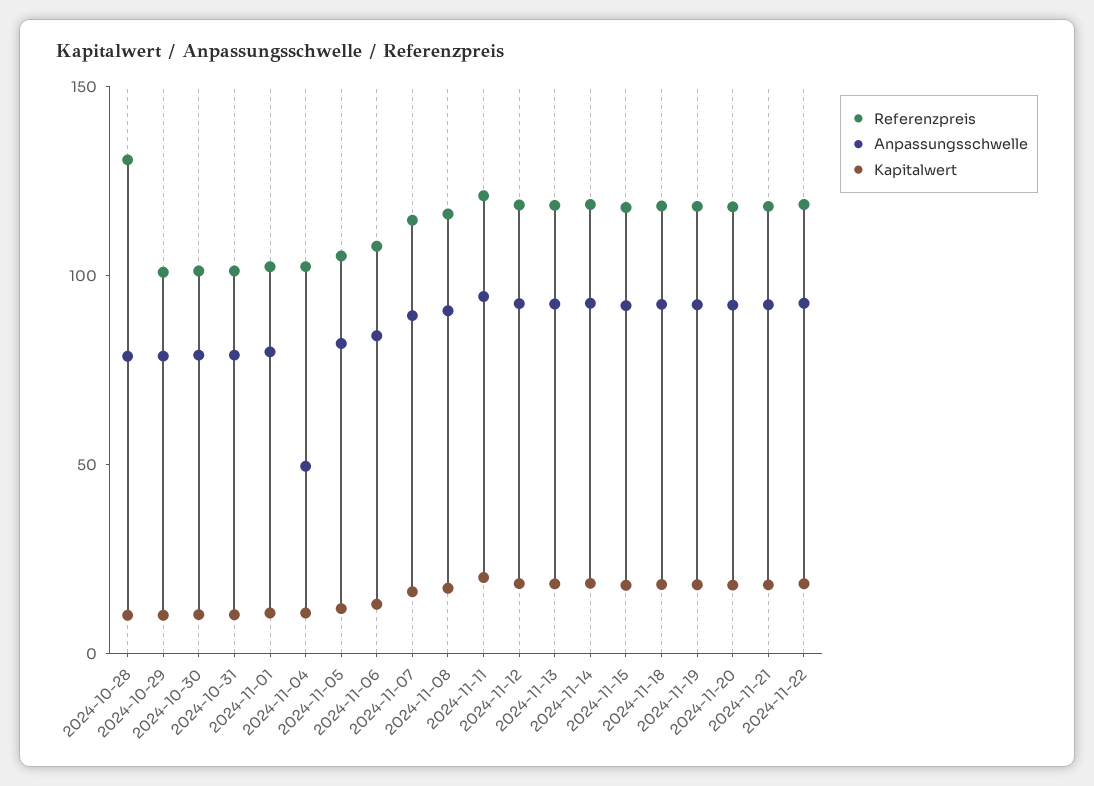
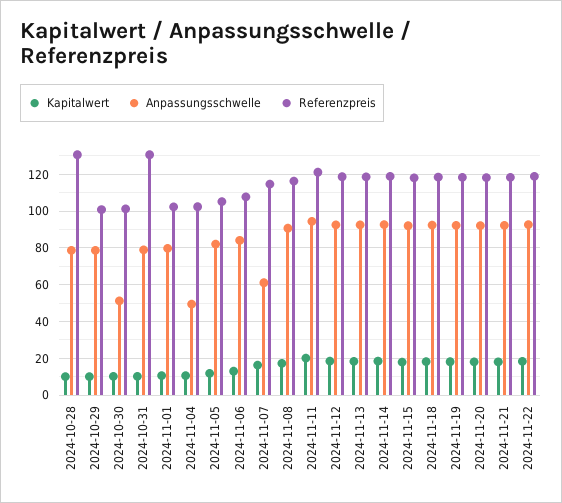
Anpassungsschwelle, 2024-10-30: 80 -> 50
Referenzpreis, 2024-10-31: 100 -> 130
Anpassungsschwelle, 2024-11-07: 90 -> 60

